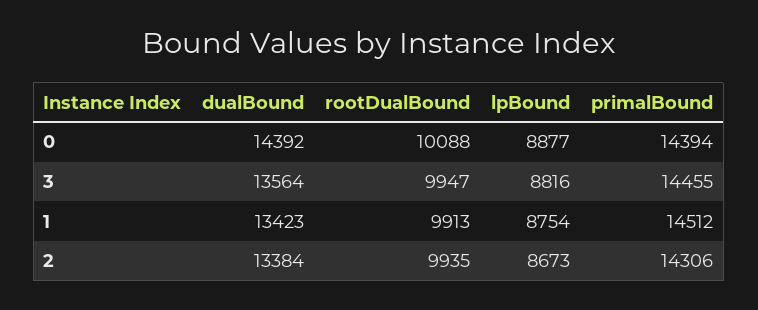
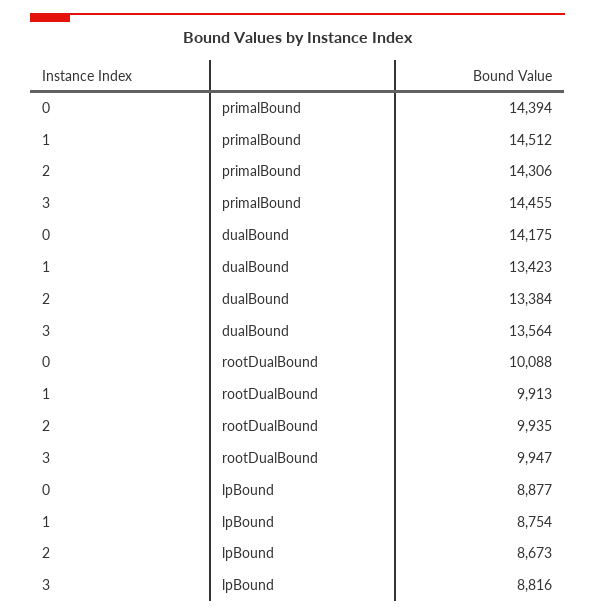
dualBound, 0: 14392 -> 14175

